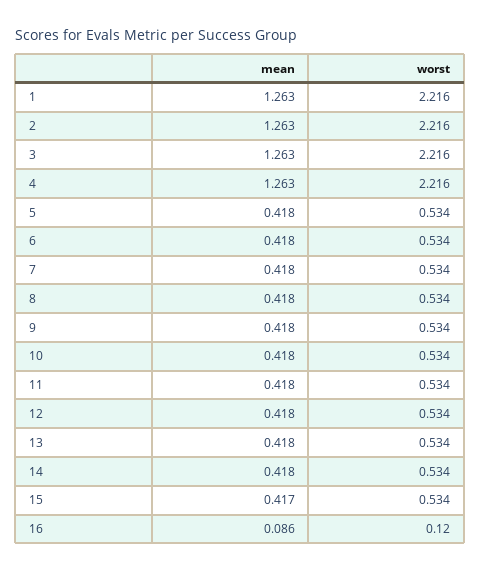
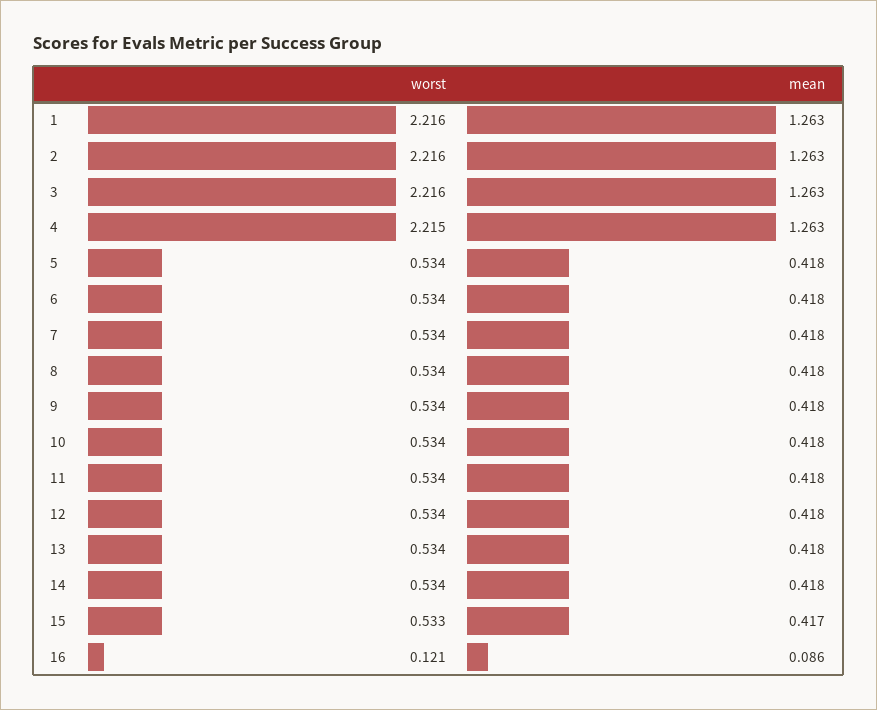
worst, 4: 2.216 -> 2.215
worst, 15: 0.534 -> 0.533
worst, 16: 0.12 -> 0.121

